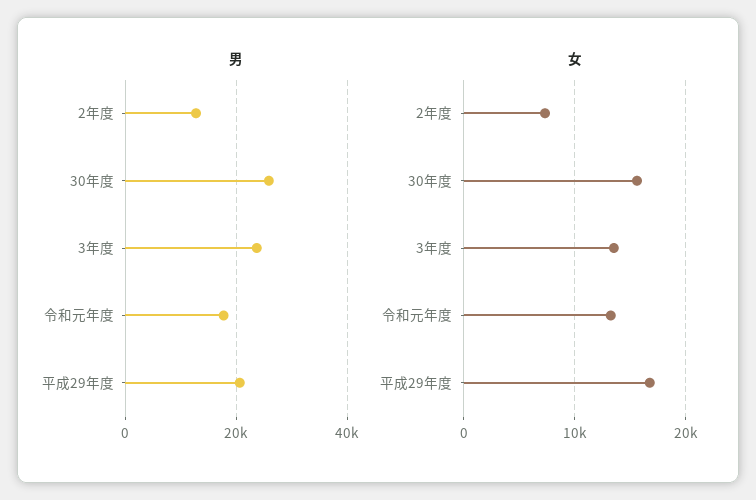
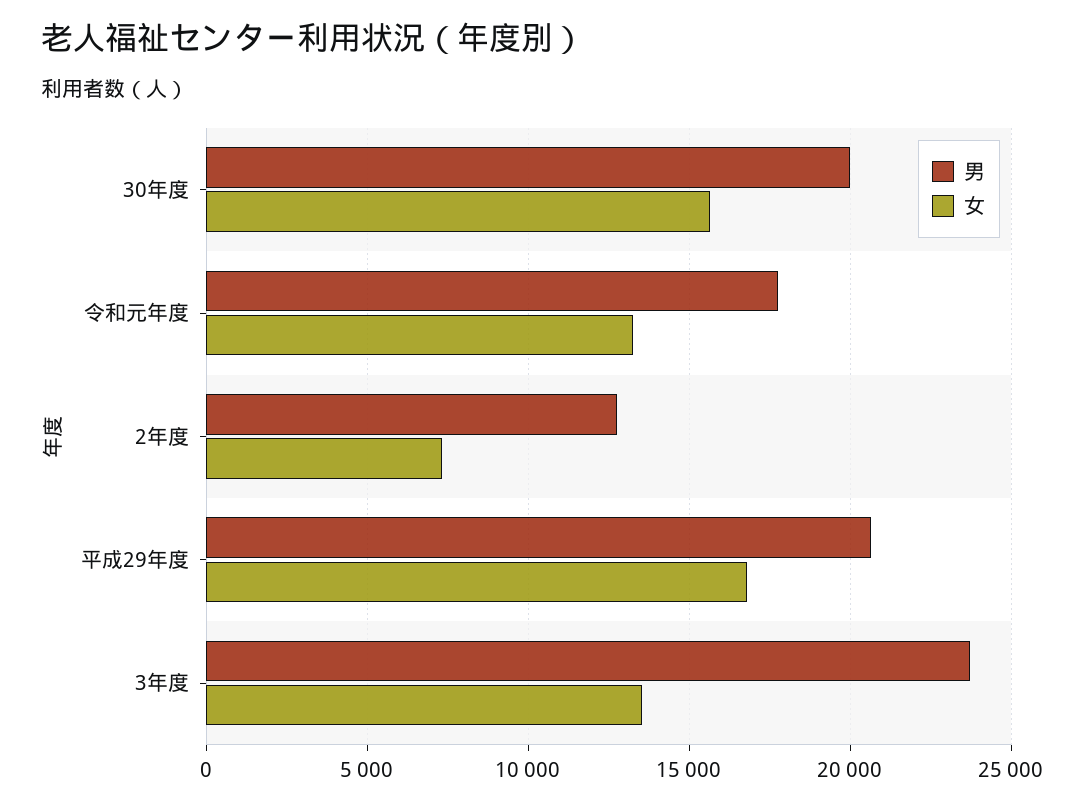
男, 30年度: 26000 -> 20000

